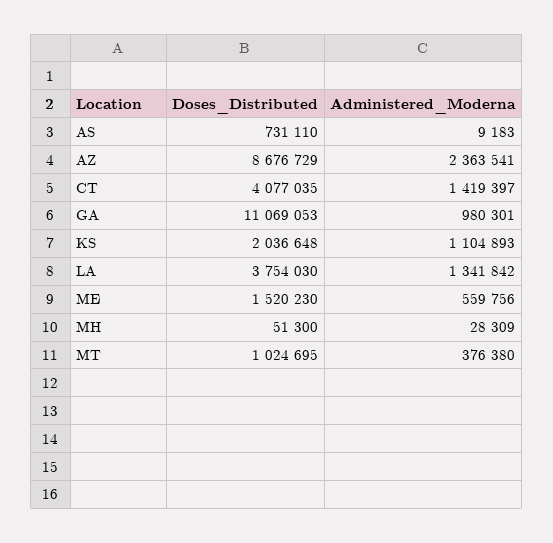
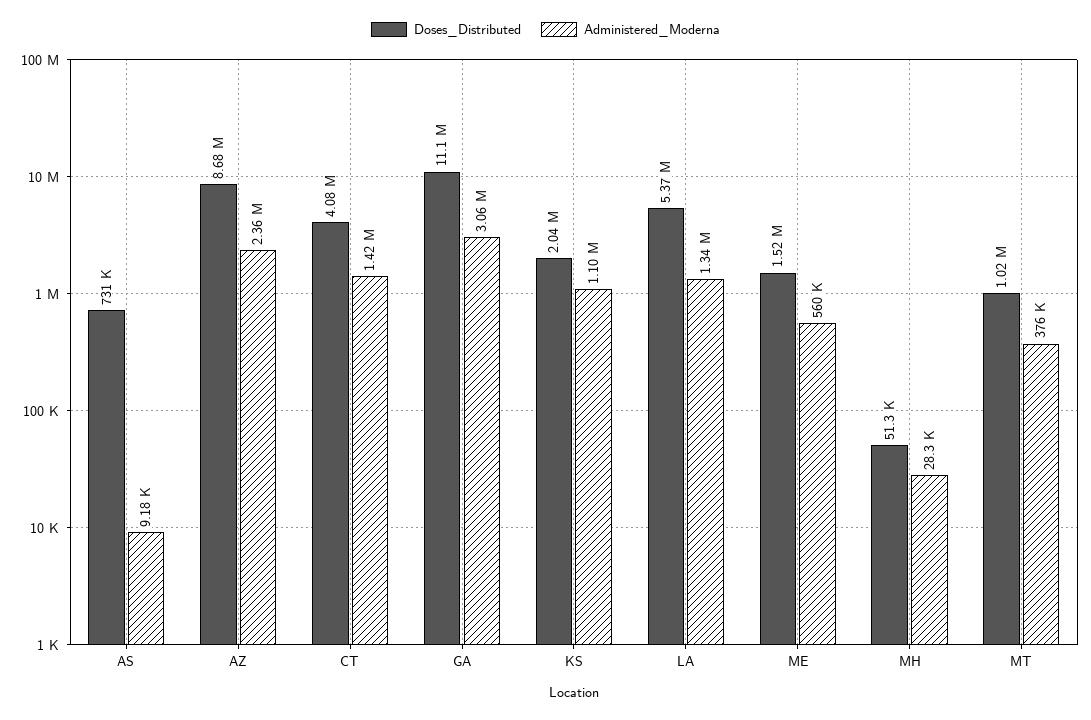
Administered_Moderna, GA: 980301 -> 3060000
Doses_Distributed, LA: 3754030 -> 5370000

